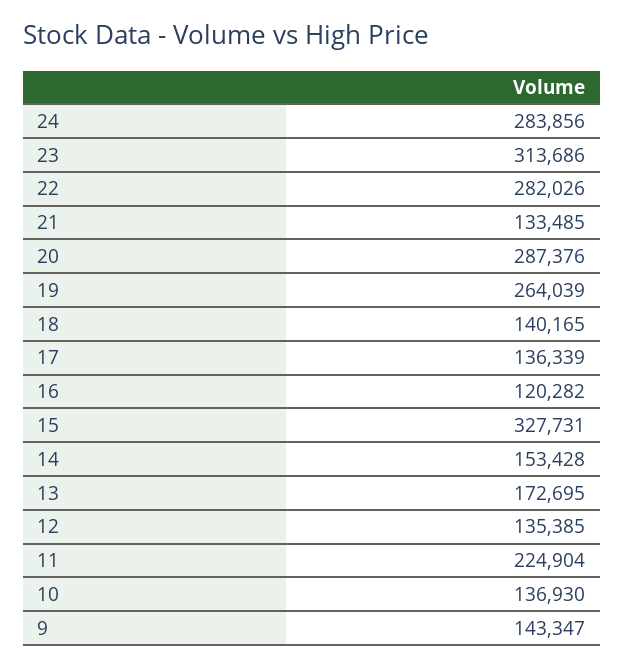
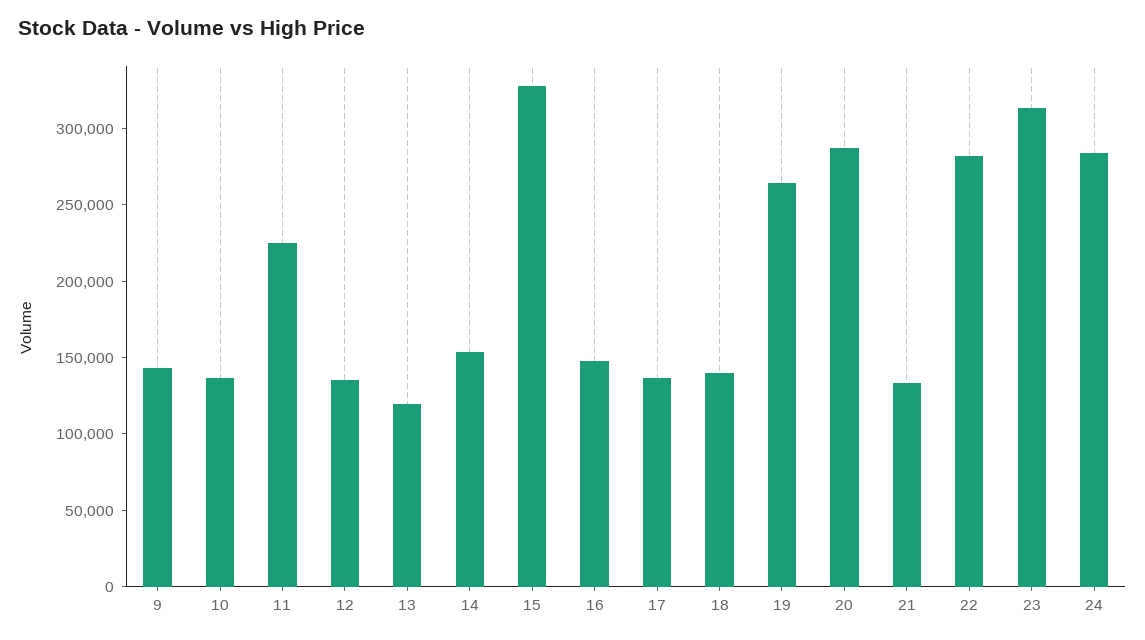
16: 120282 -> 150000
13: 172695 -> 120000

